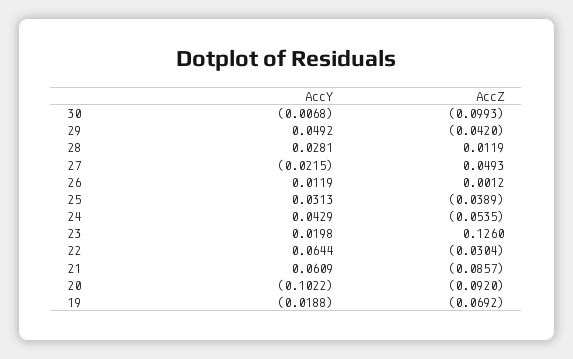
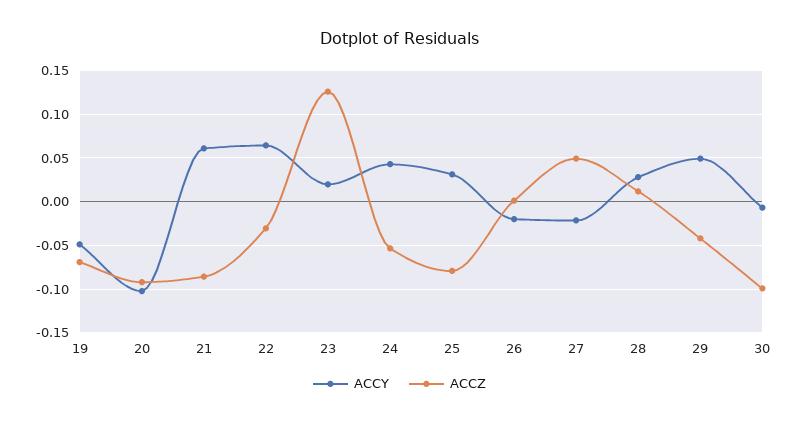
AccY, 26: 0.0119 -> -0.02
AccZ, 25: -0.0389 -> -0.08
AccY, 19: -0.0188 -> -0.05

